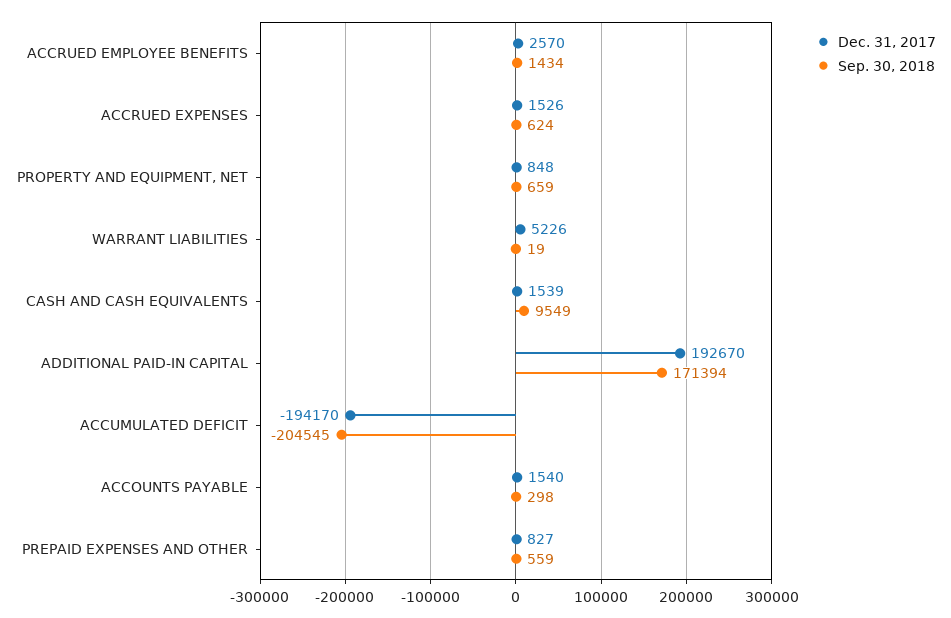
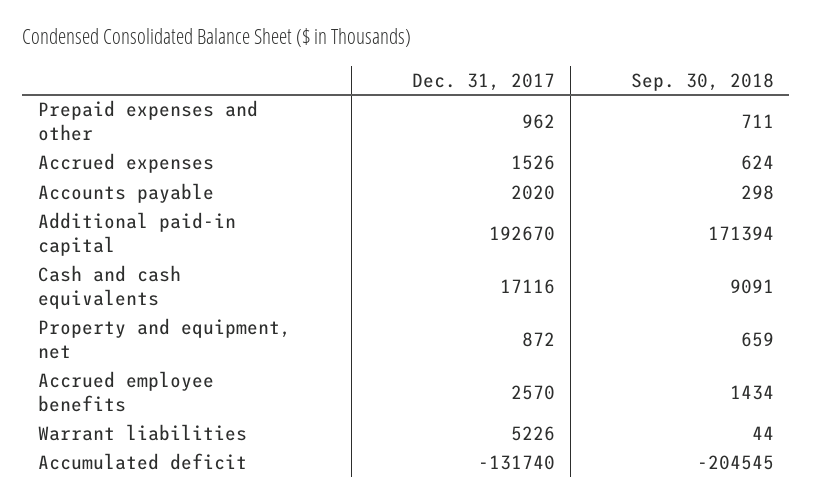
Dec. 31, 2017, PROPERTY AND EQUIPMENT, NET: 848 -> 872
Sep. 30, 2018, WARRANT LIABILITIES: 19 -> 44
Dec. 31, 2017, CASH AND CASH EQUIVALENTS: 1539 -> 17116
Sep. 30, 2018, CASH AND CASH EQUIVALENTS: 9549 -> 9091
Dec. 31, 2017, ACCUMULATED DEFICIT: -194170 -> -131740
Dec. 31, 2017, ACCOUNTS PAYABLE: 1540 -> 2020
Dec. 31, 2017, PREPAID EXPENSES AND OTHER: 827 -> 962
Sep. 30, 2018, PREPAID EXPENSES AND OTHER: 559 -> 711

